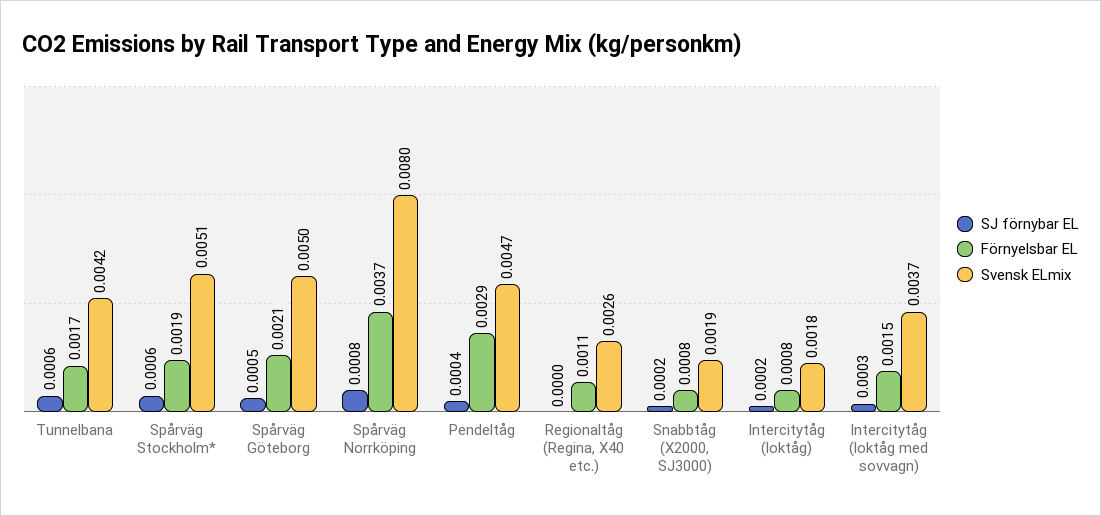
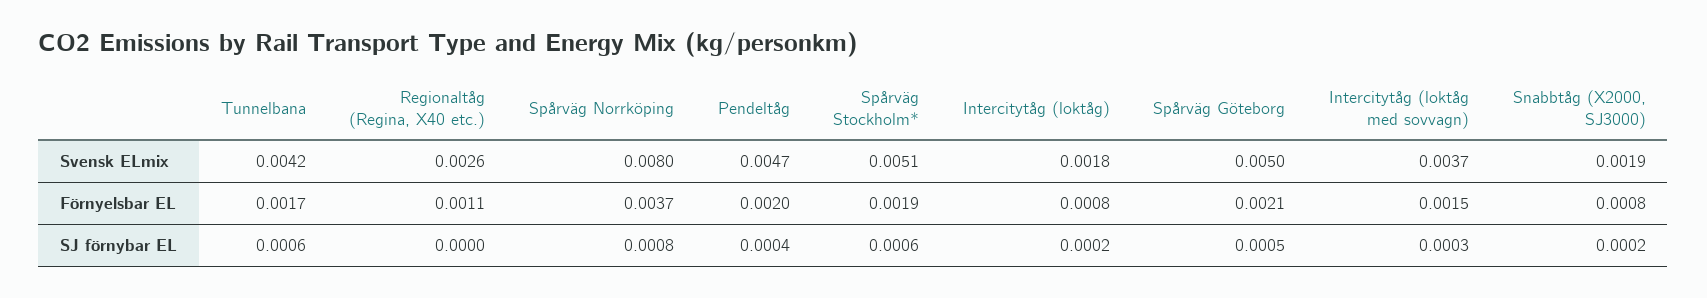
Förnyelsbar EL, Pendeltåg: 0.0029 -> 0.002

